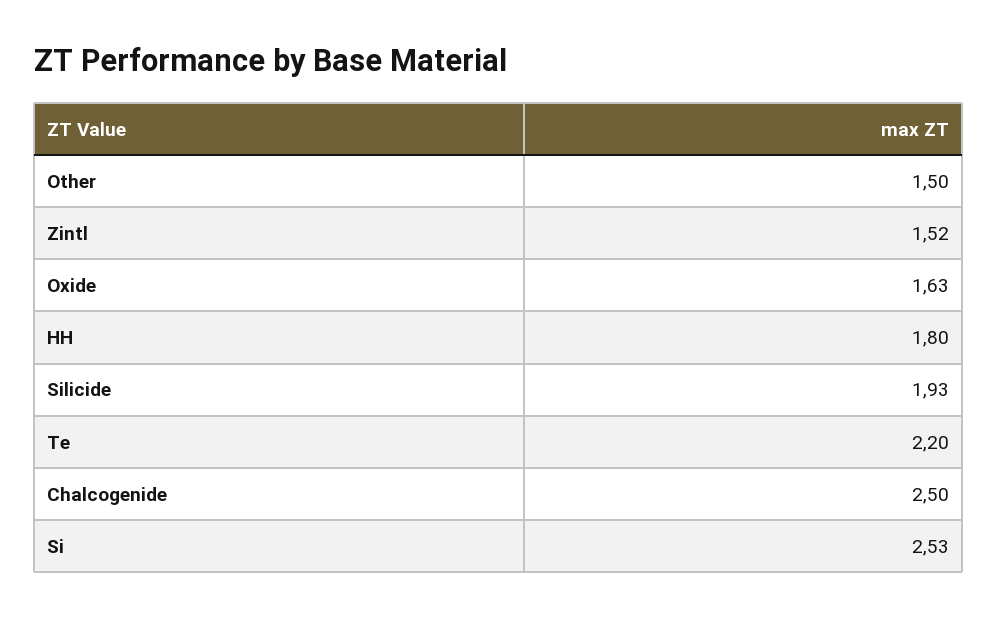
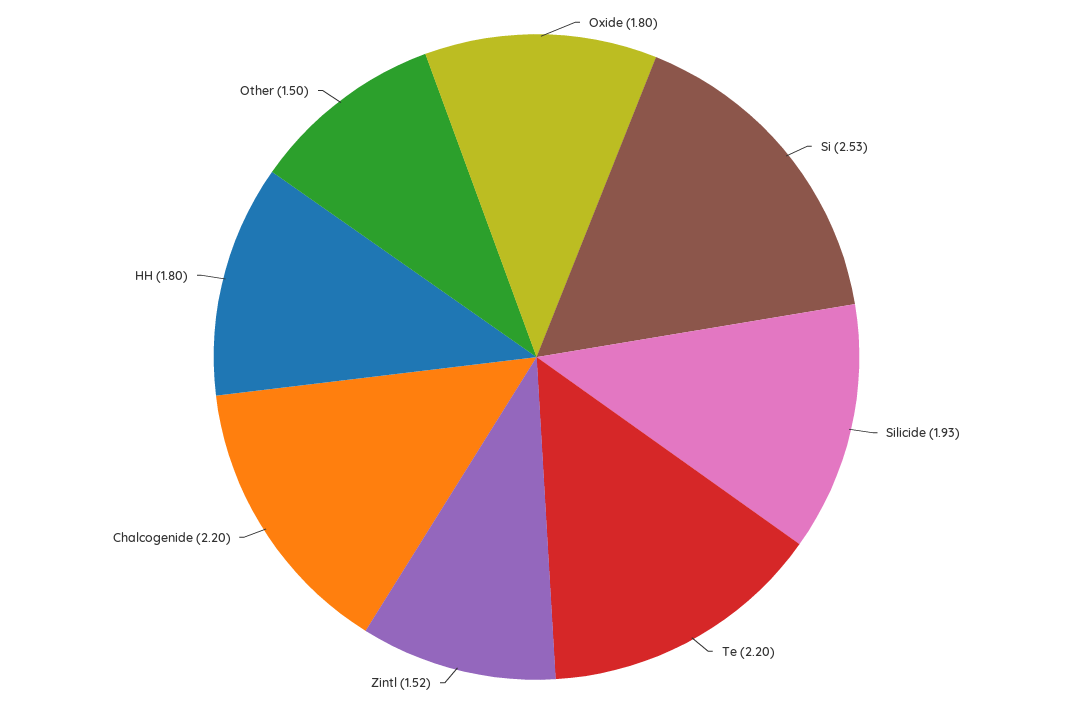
Oxide: 1.63 -> 1.8
Chalcogenide: 2.5 -> 2.2

